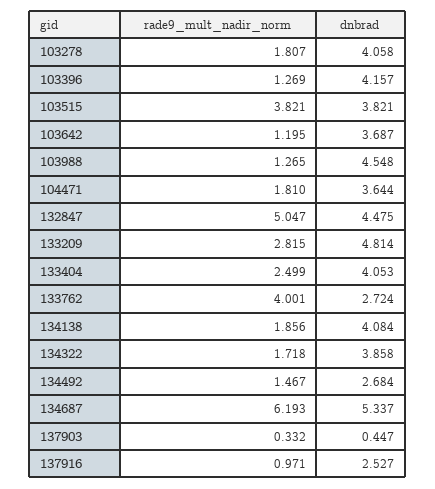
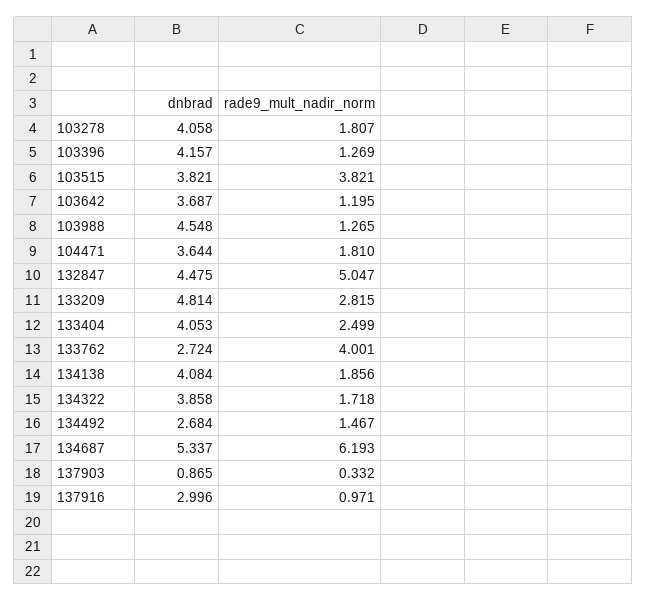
dnbrad, 137903: 0.447 -> 0.865
dnbrad, 137916: 2.527 -> 2.996

